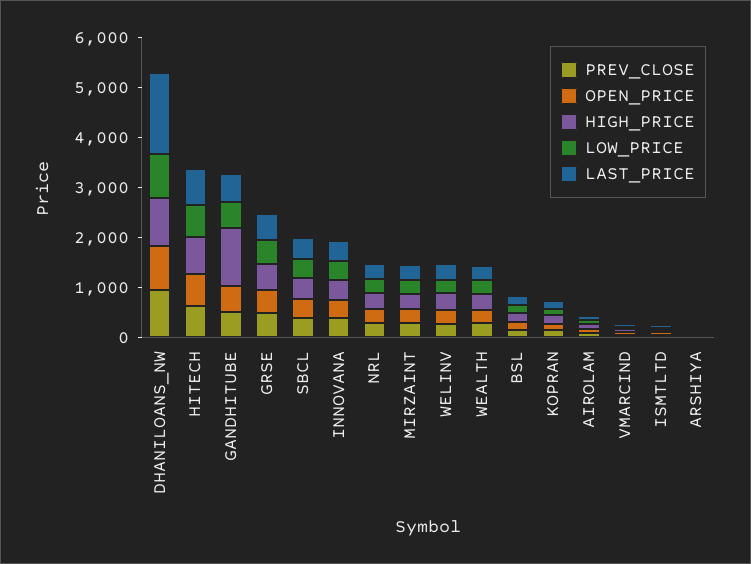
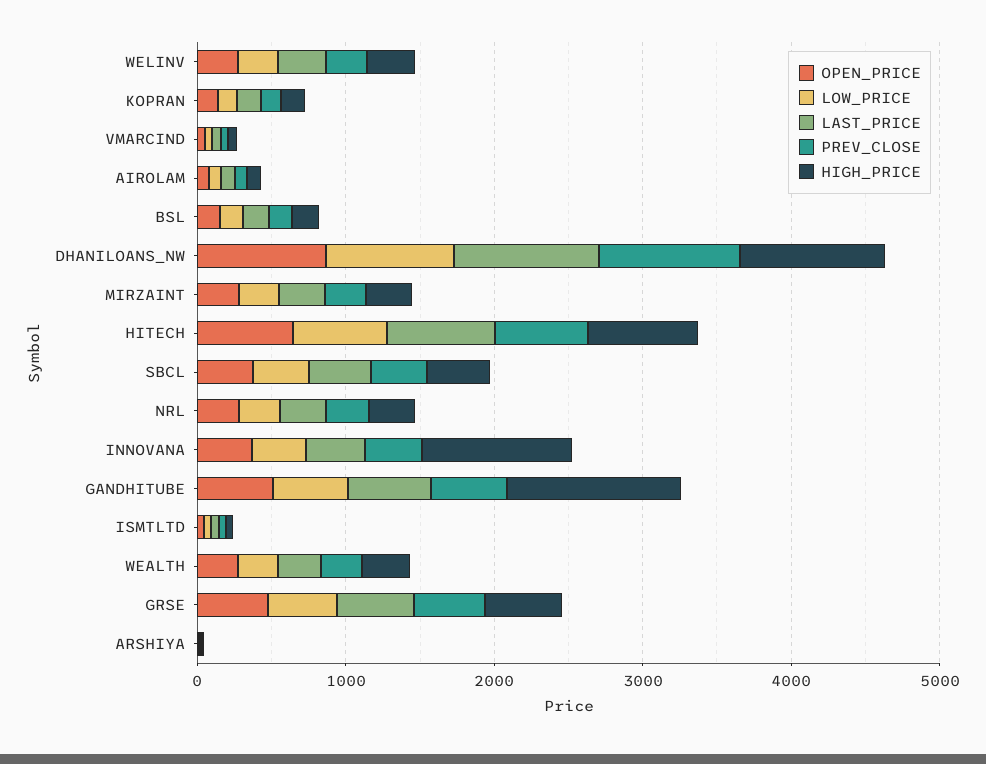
LAST_PRICE, DHANILOANS_NW: 1600 -> 1000
HIGH_PRICE, INNOVANA: 400 -> 1000

